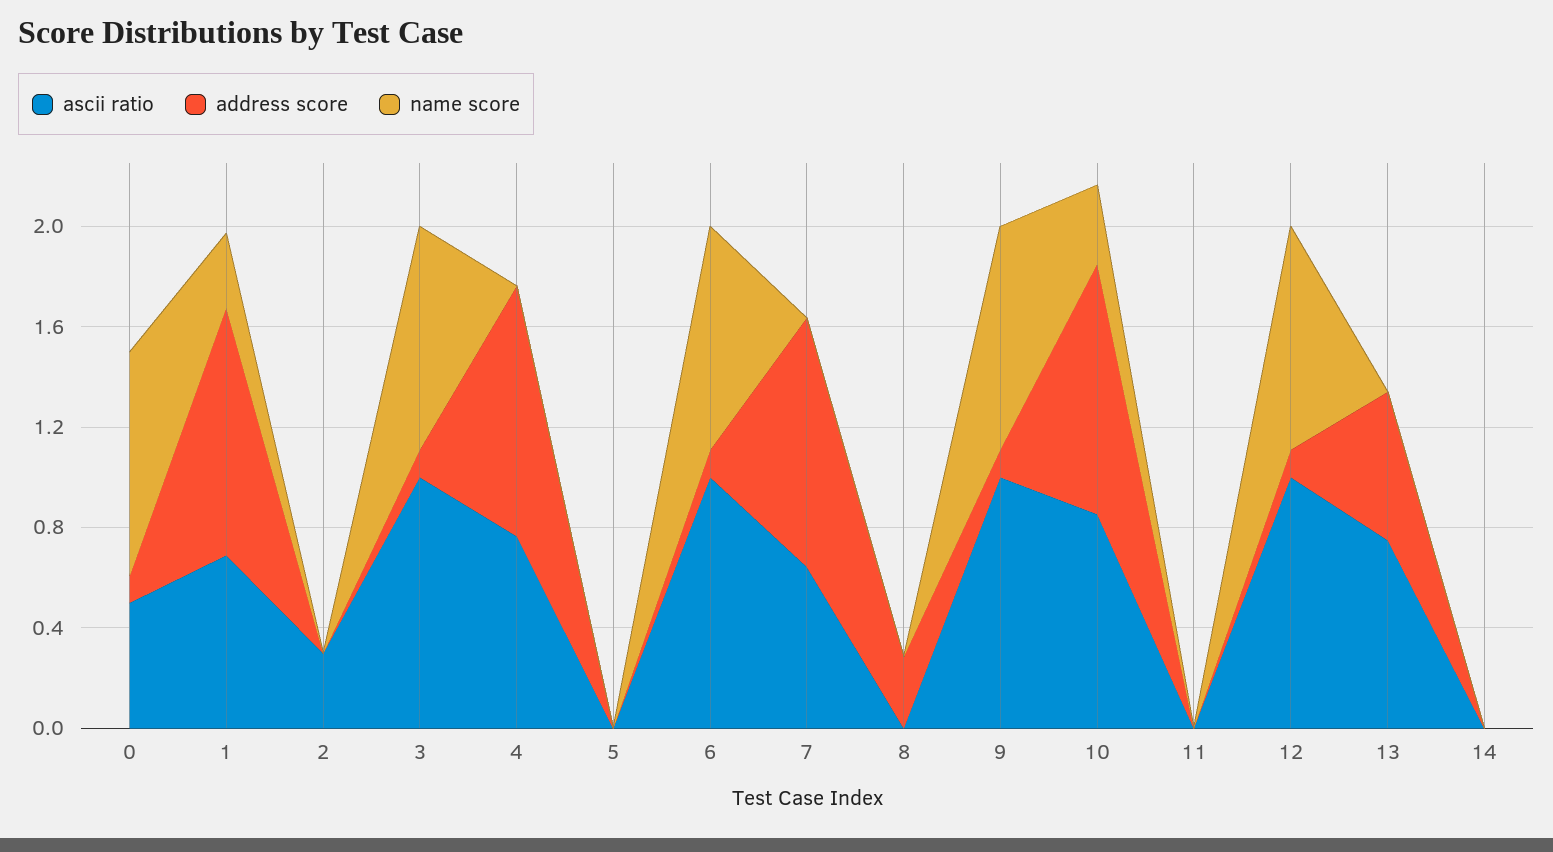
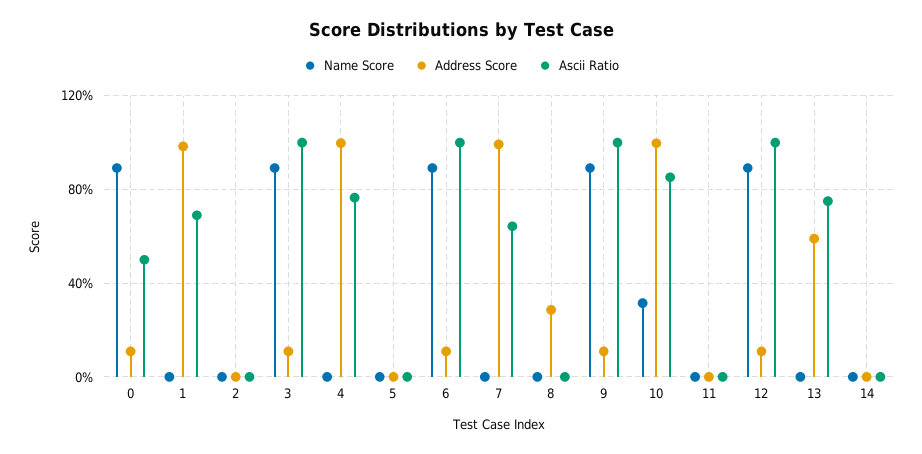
name score, 1: 0.3 -> 0
ascii ratio, 2: 0.3 -> 0

